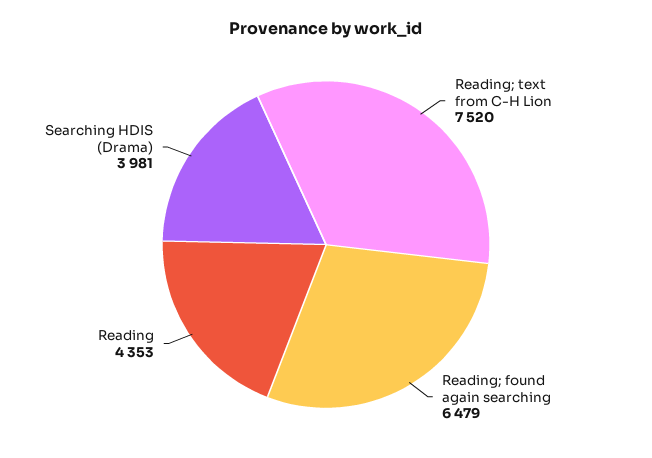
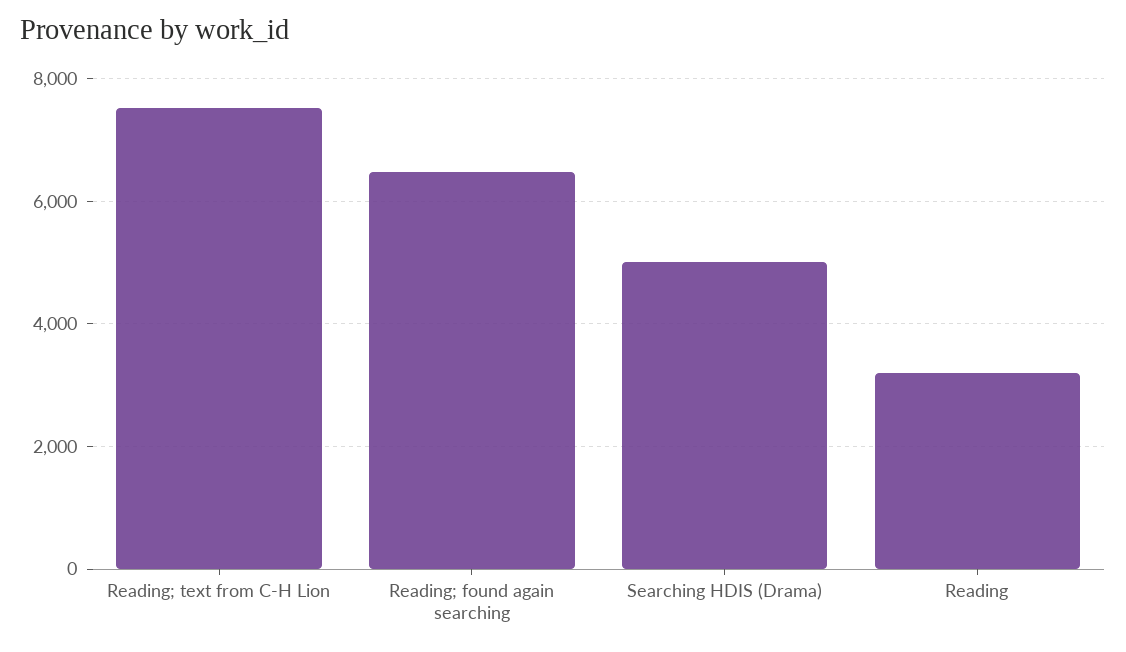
Reading: 4353 -> 3200
Searching HDIS (Drama): 3981 -> 5000

